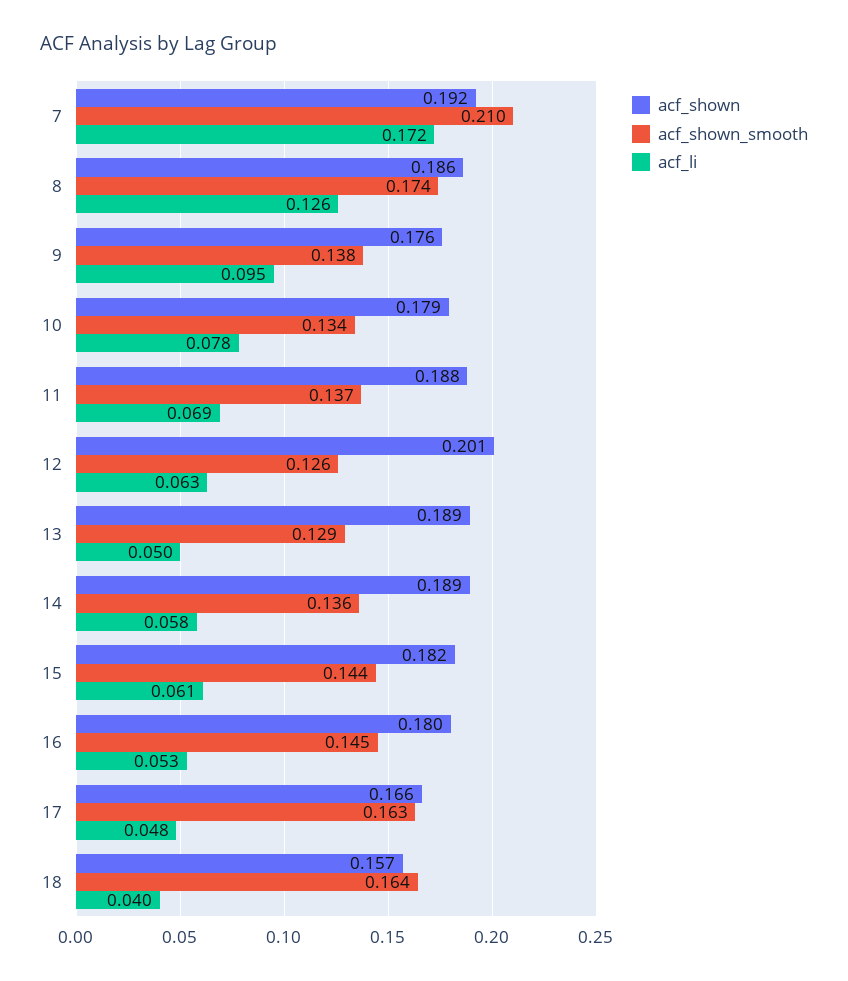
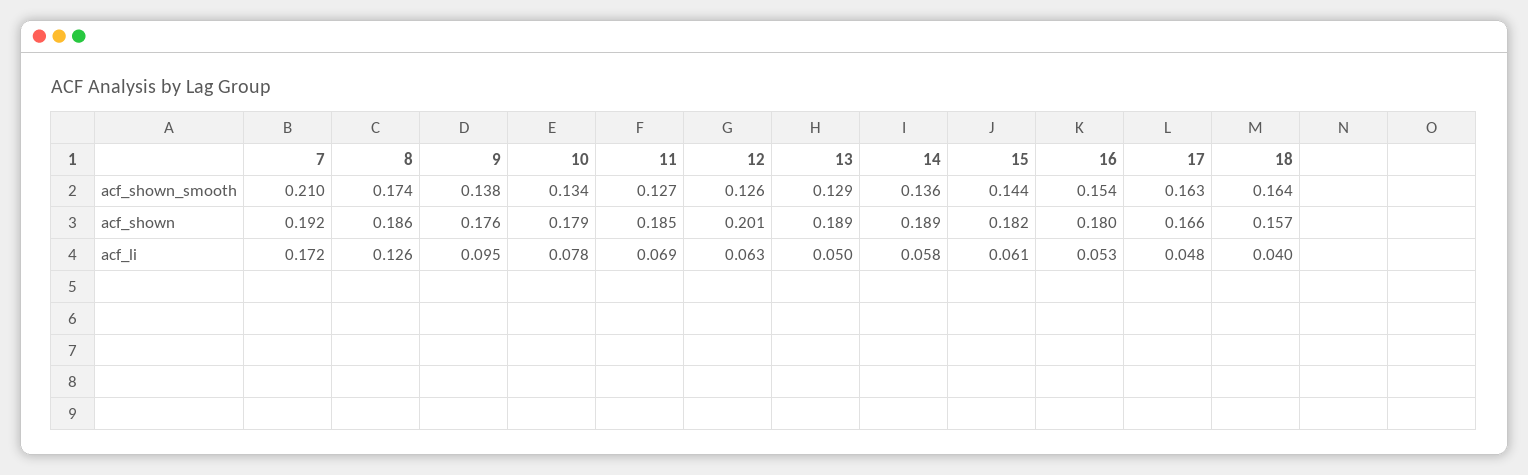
acf_shown, 11: 0.188 -> 0.185
acf_shown_smooth, 11: 0.137 -> 0.127
acf_shown_smooth, 16: 0.145 -> 0.154

